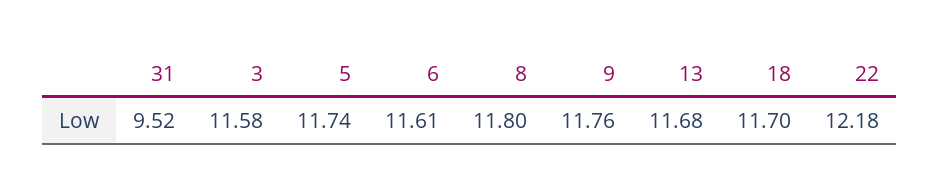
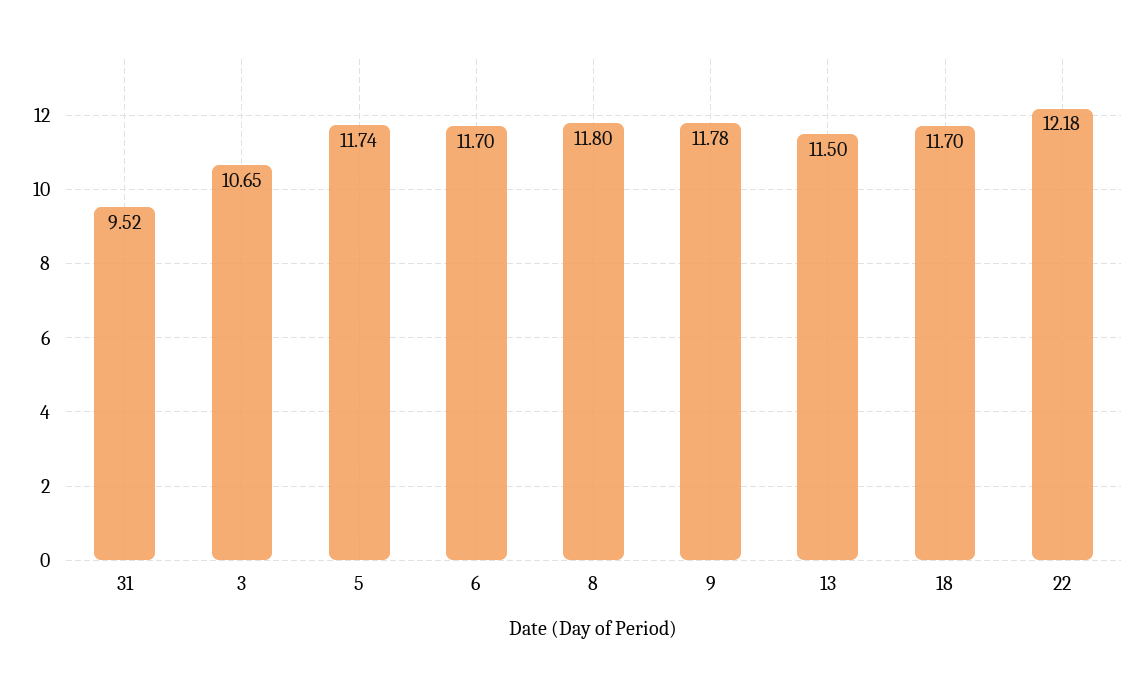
3: 11.58 -> 10.65
6: 11.61 -> 11.7
9: 11.76 -> 11.78
13: 11.68 -> 11.5

